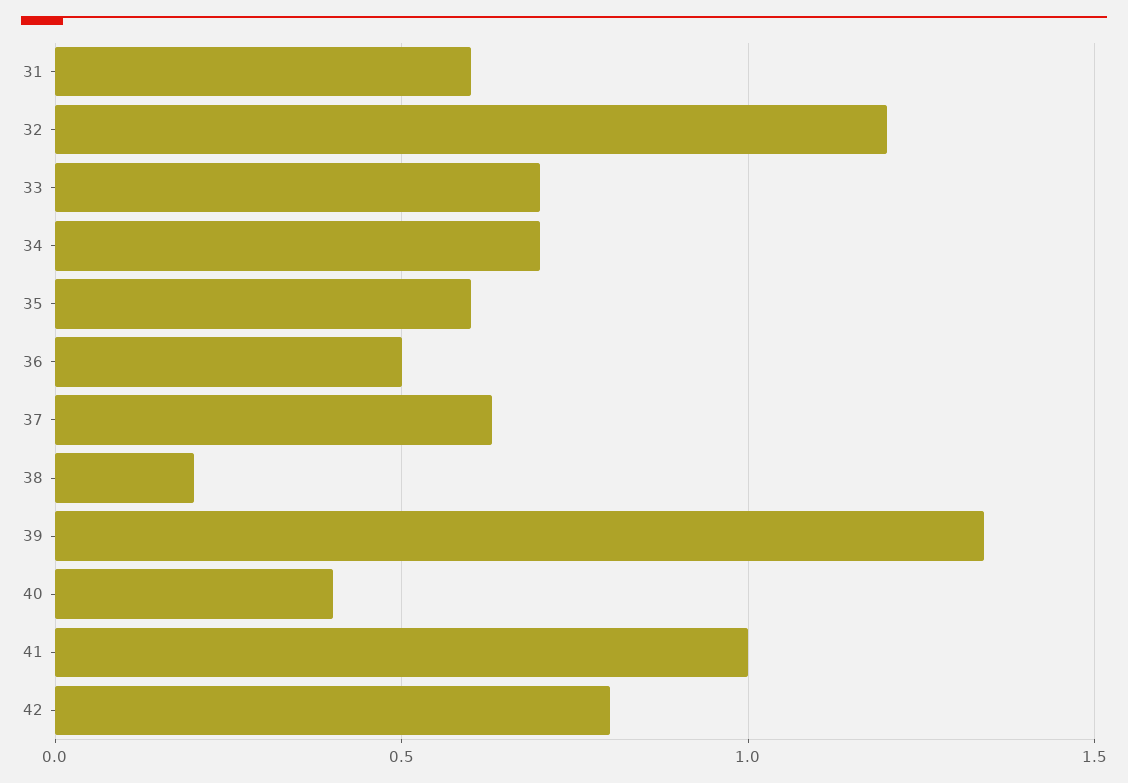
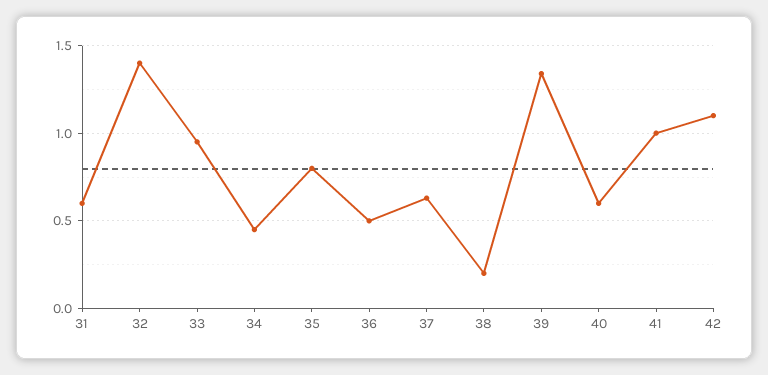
32: 1.2 -> 1.4
33: 0.7 -> 0.95
34: 0.7 -> 0.45
35: 0.6 -> 0.8
40: 0.4 -> 0.6
42: 0.8 -> 1.1

